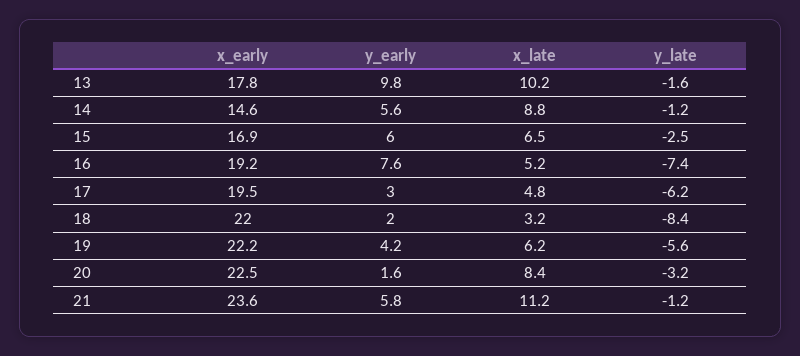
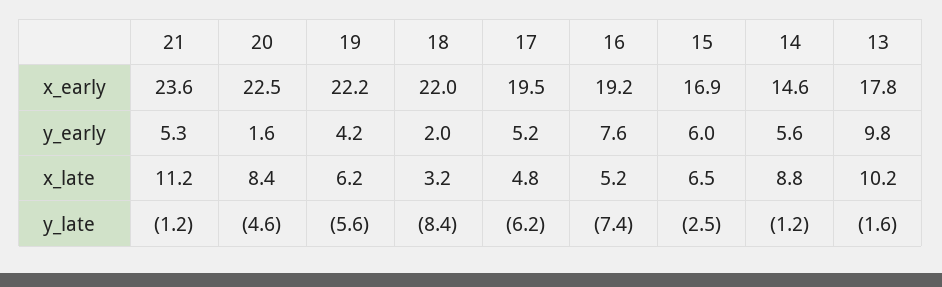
y_early, 17: 3 -> 5.2
y_late, 20: -3.2 -> -4.6
y_early, 21: 5.8 -> 5.3

